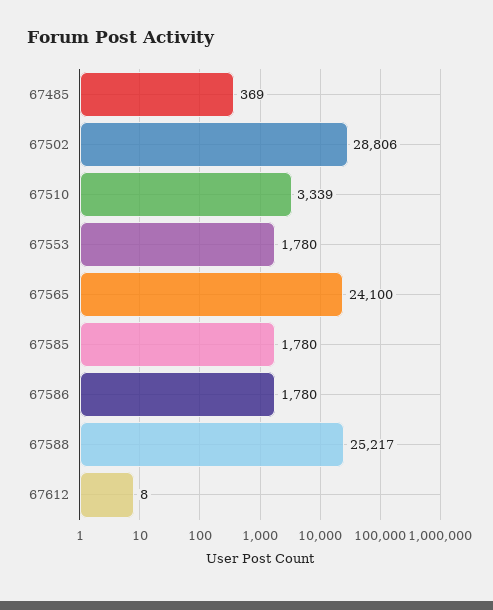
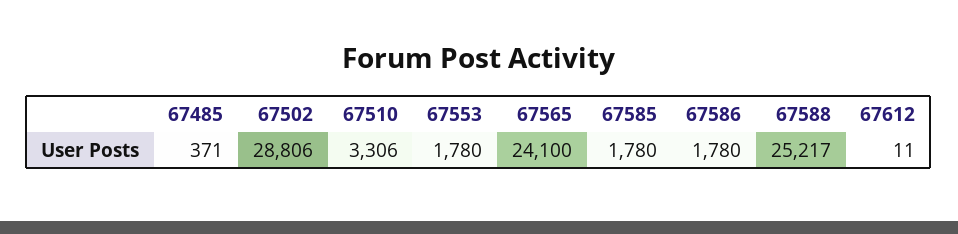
67485: 369 -> 371
67510: 3339 -> 3306
67612: 8 -> 11

